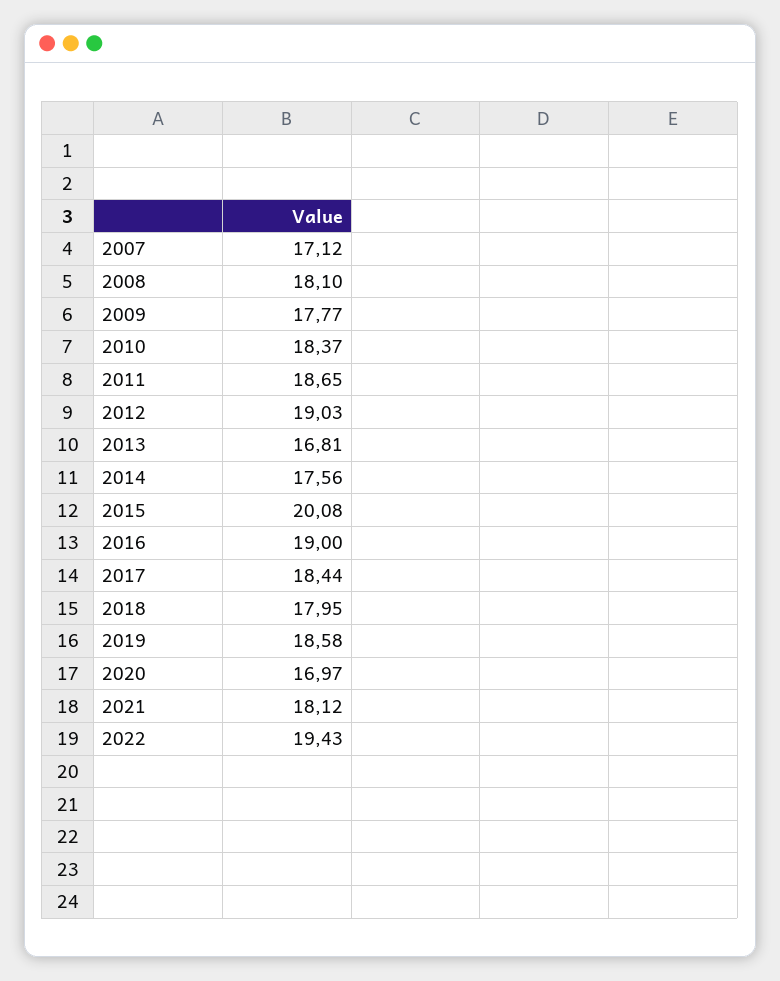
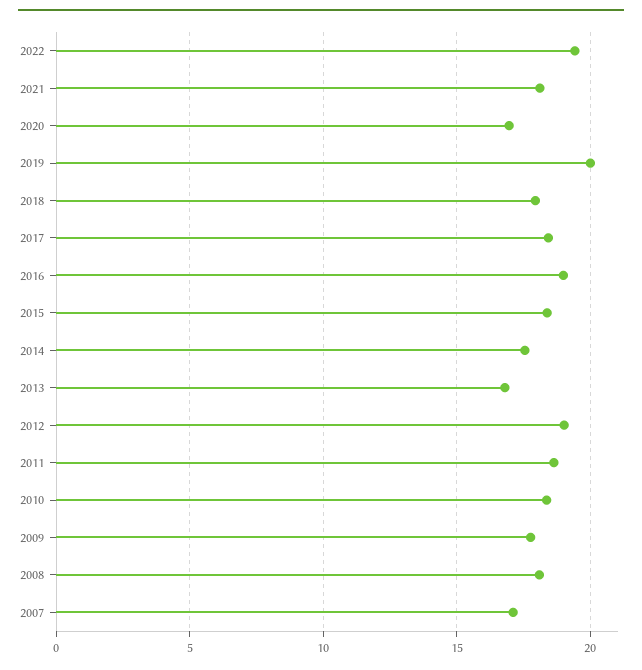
2015: 20.08 -> 18.5
2019: 18.58 -> 20

